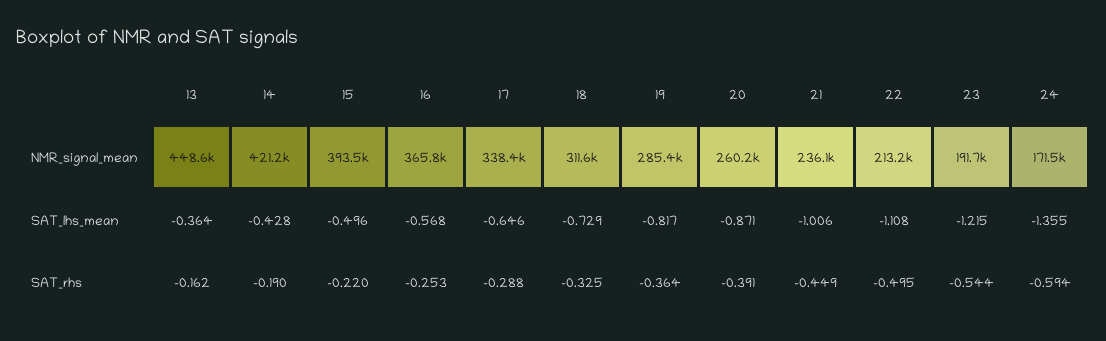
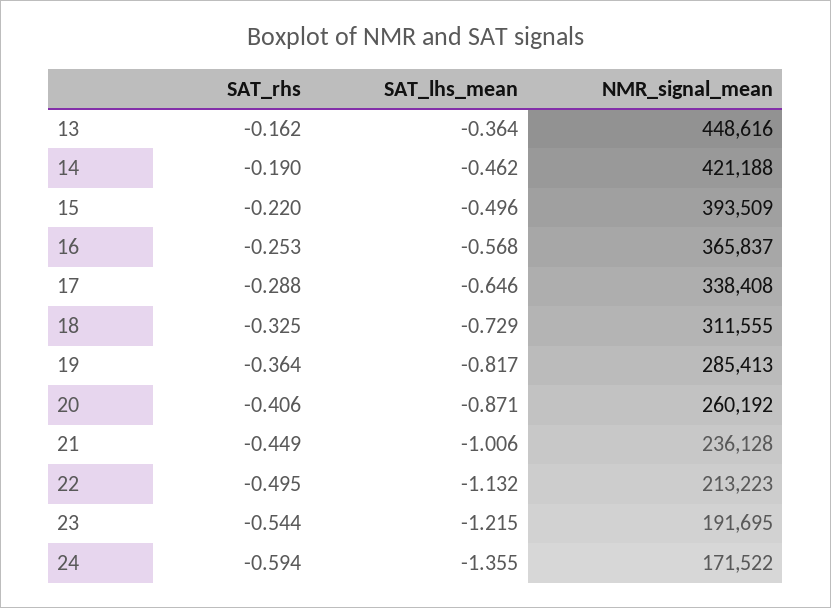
14, SAT_lhs_mean: -0.428 -> -0.462
22, SAT_lhs_mean: -1.108 -> -1.132
20, SAT_rhs: -0.391 -> -0.406

